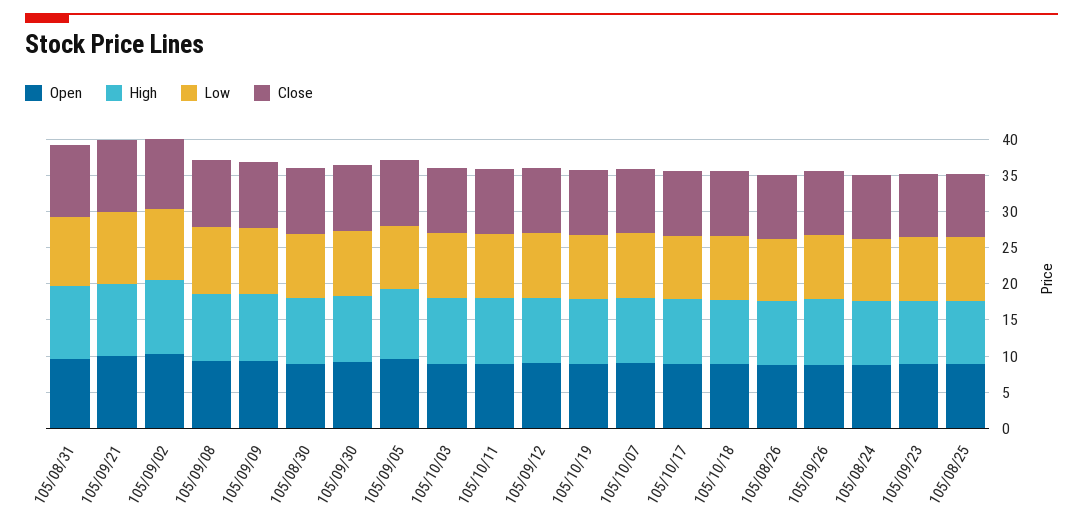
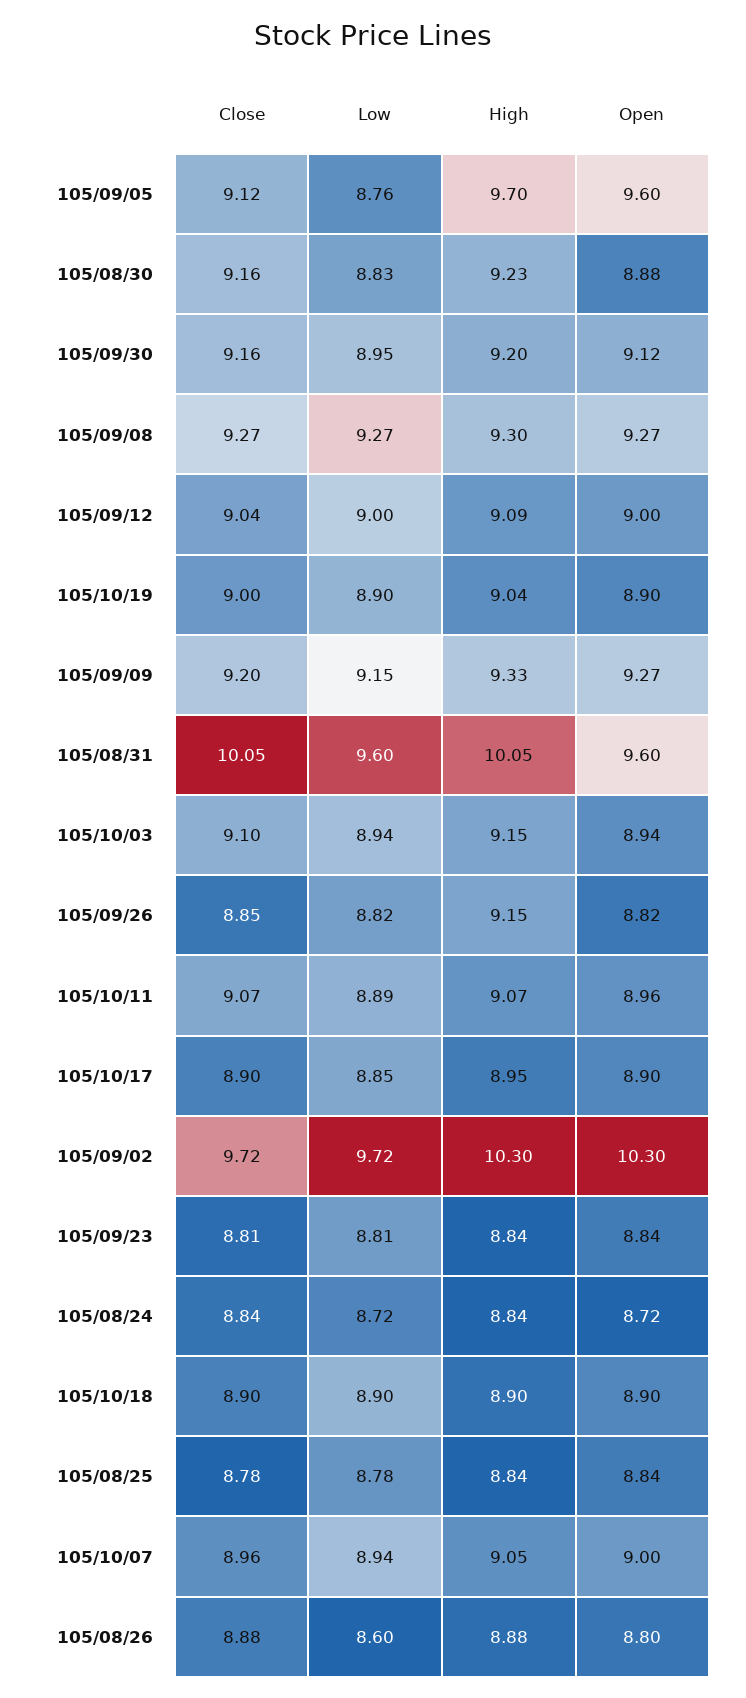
Open, 105/09/21: 10 -> none
High, 105/09/21: 10 -> none
Low, 105/09/21: 10 -> none
Close, 105/09/21: 10 -> none

